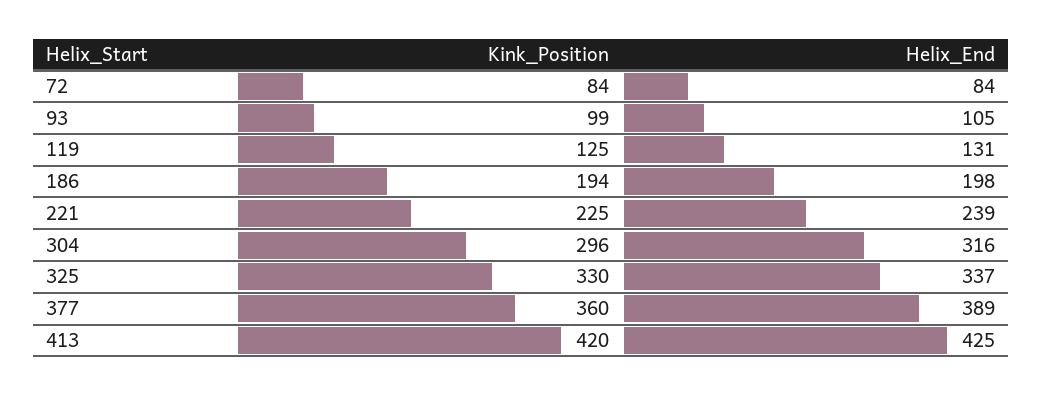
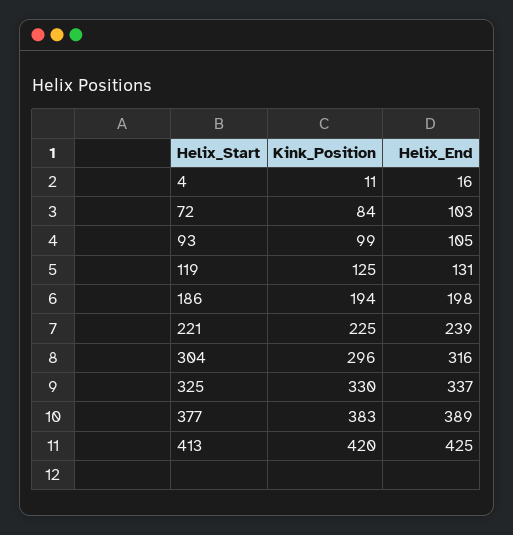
Helix_End, 72: 84 -> 103
Kink_Position, 377: 360 -> 383
Kink_Position, 4: none -> 11
Helix_End, 4: none -> 16

